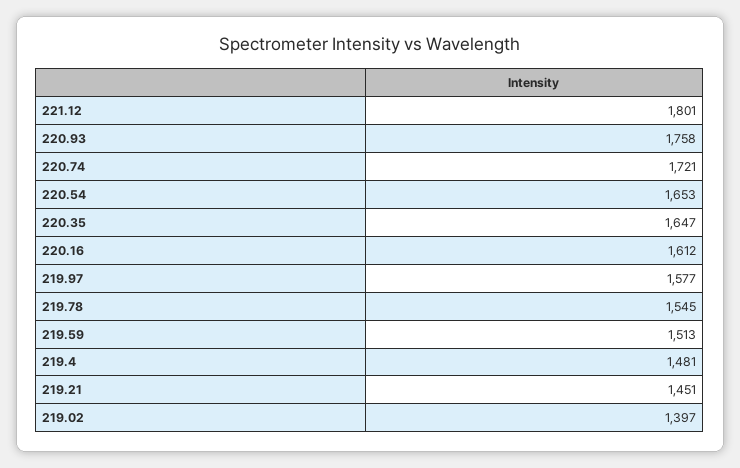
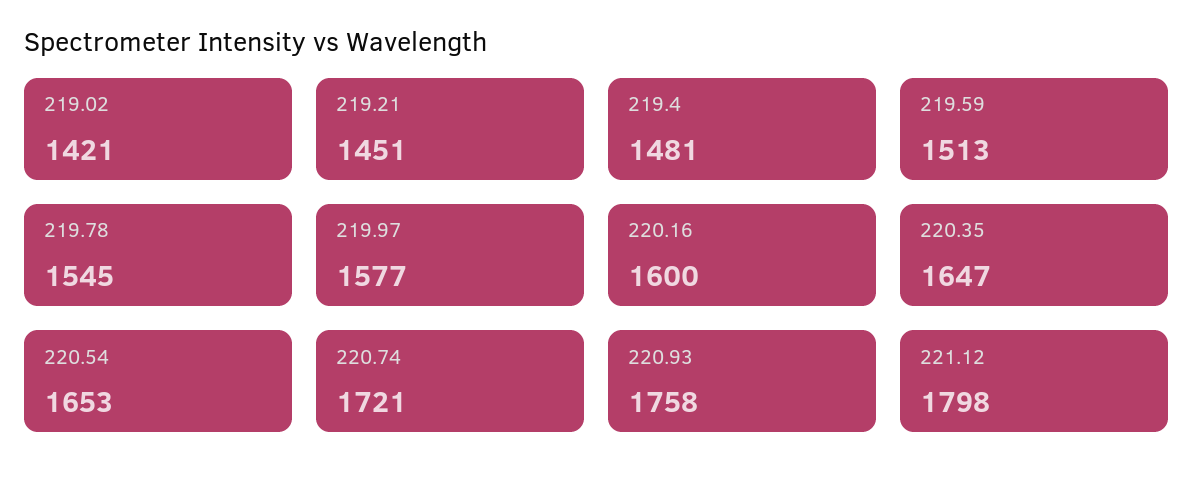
221.12: 1801 -> 1798
220.16: 1612 -> 1600
219.02: 1397 -> 1421

